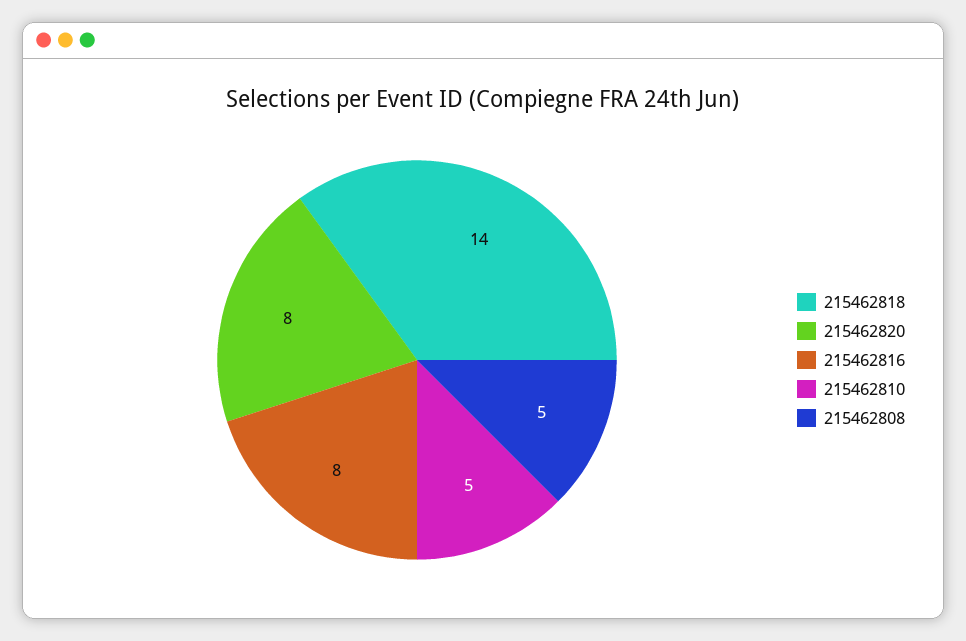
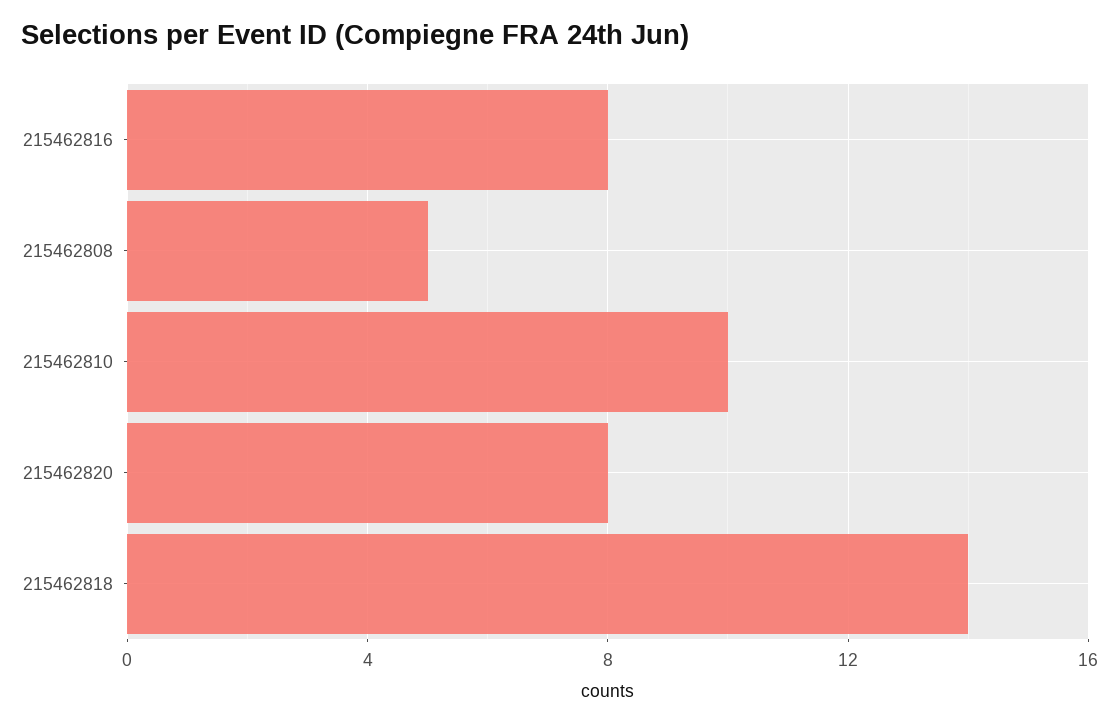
215462810: 5 -> 10

